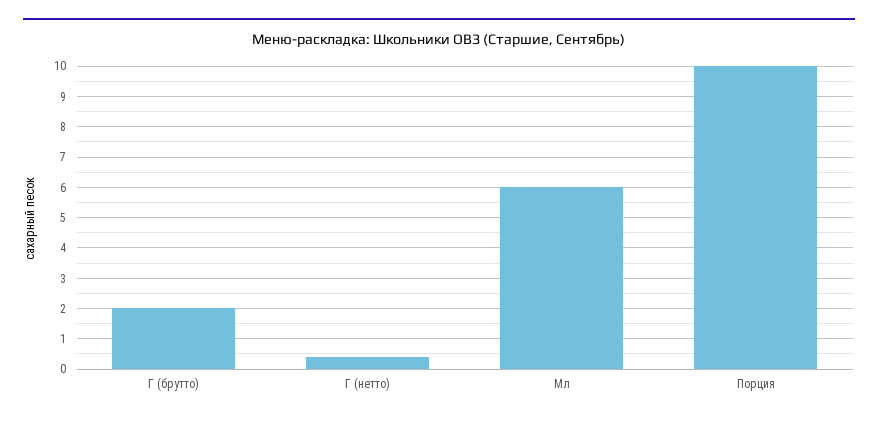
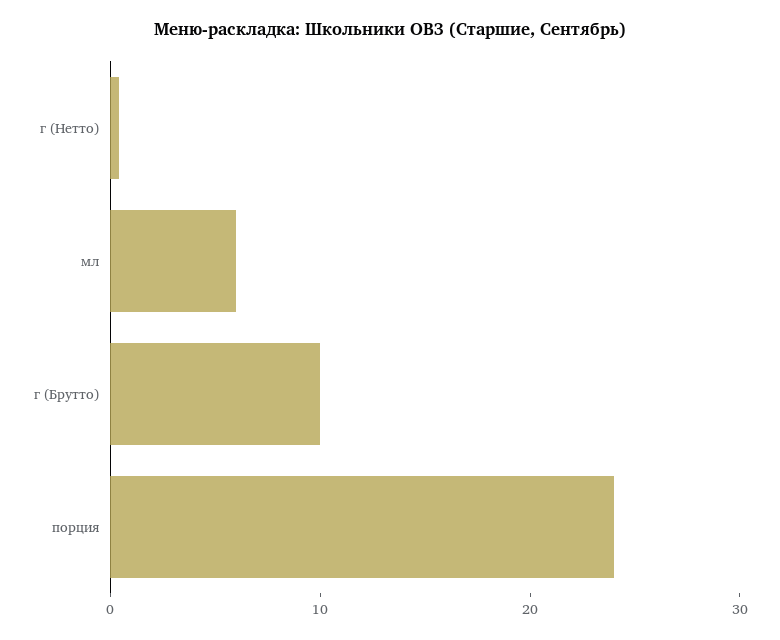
Г (брутто): 2 -> 10
Порция: 10 -> 24

